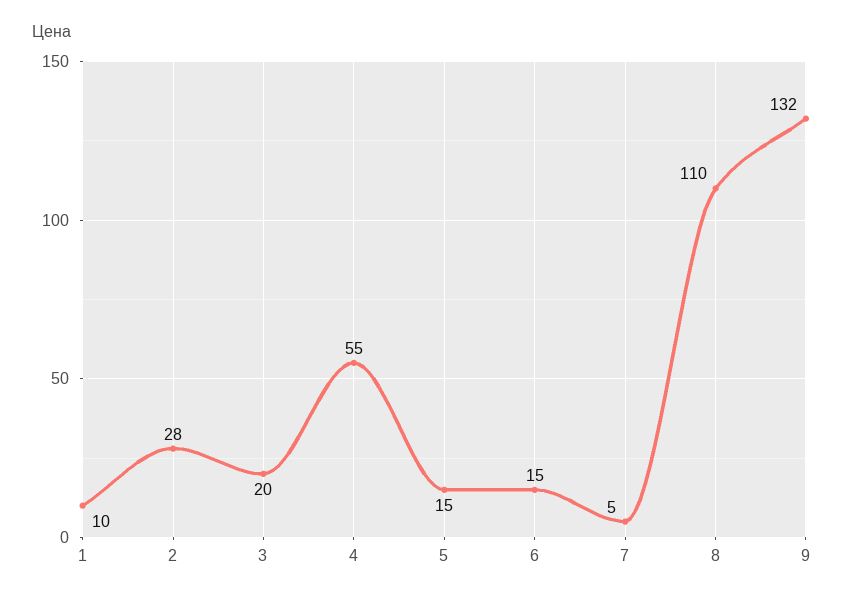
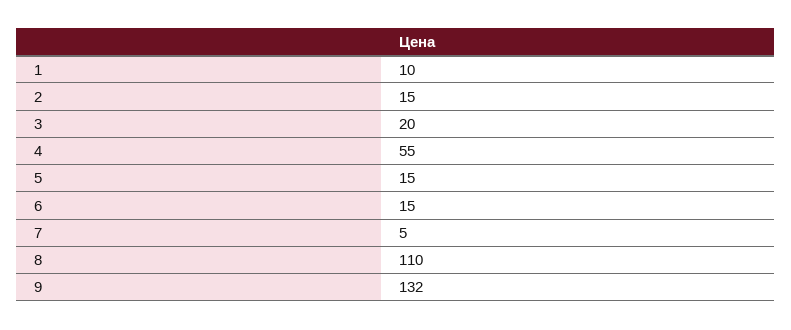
2: 28 -> 15

